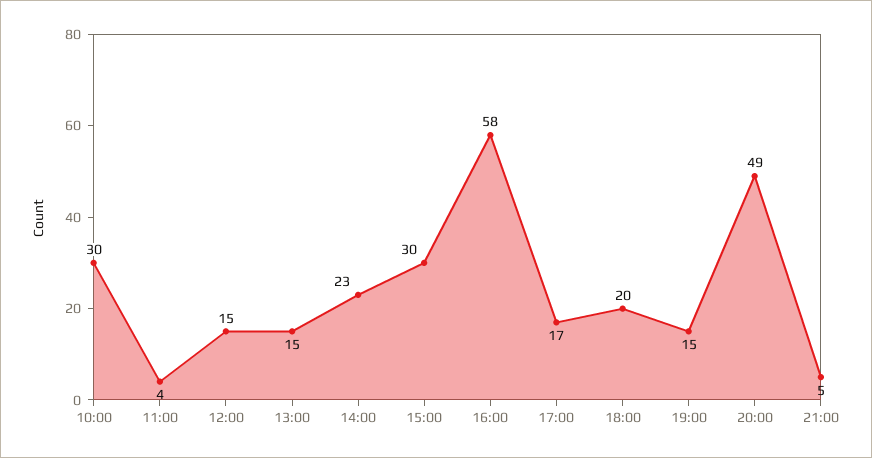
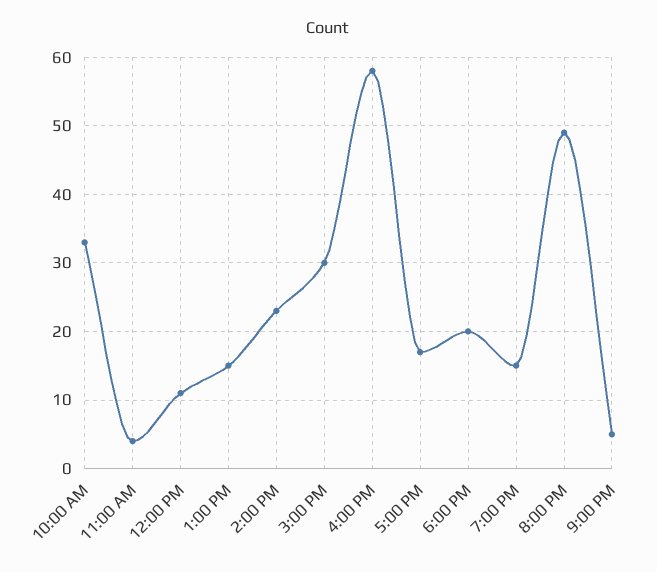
10:00: 30 -> 33
12:00: 15 -> 11

